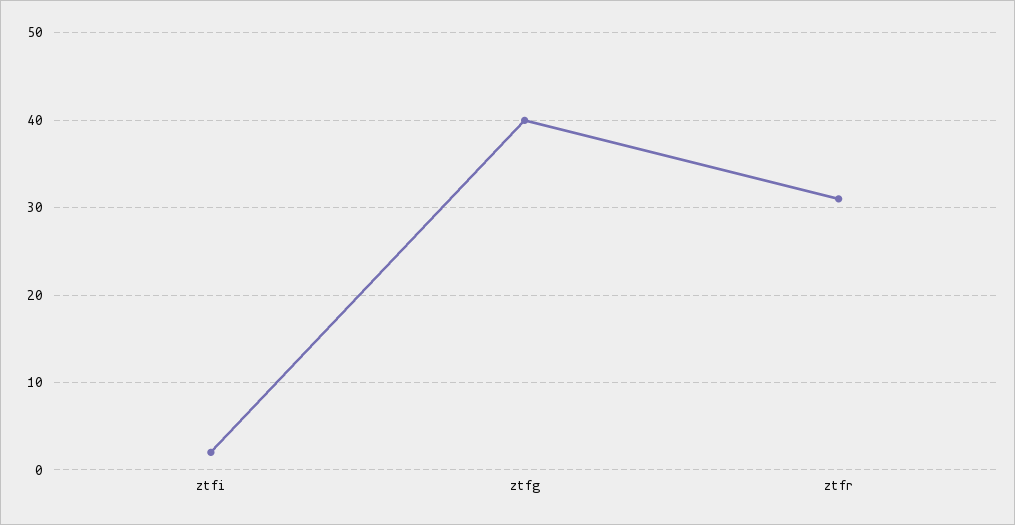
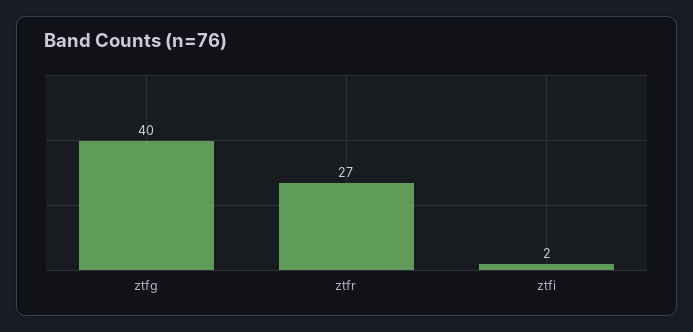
ztfr: 31 -> 27

